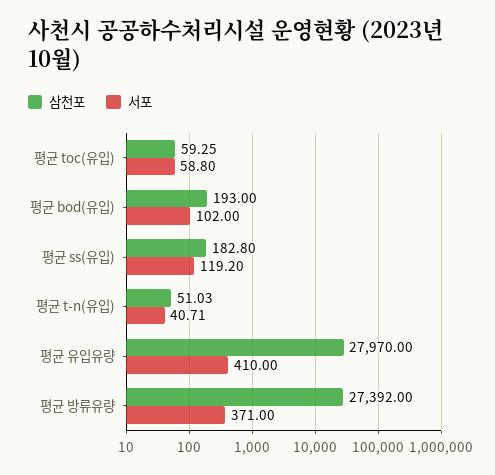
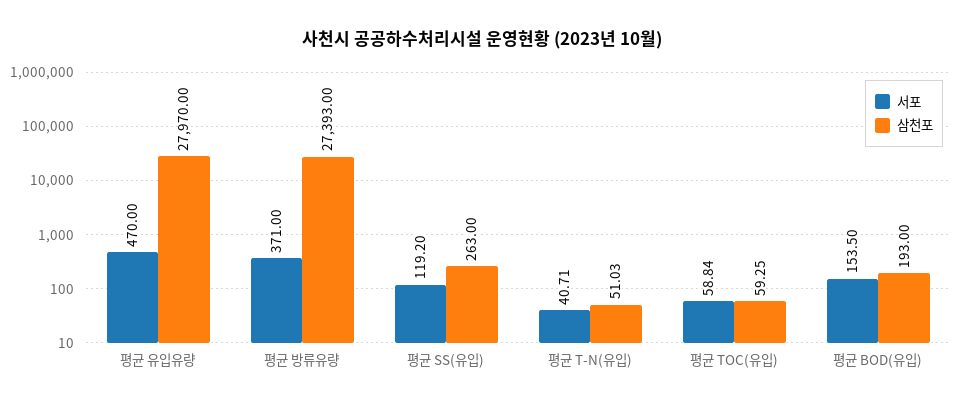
서포, 평균 toc(유입): 58.8 -> 58.84
서포, 평균 bod(유입): 102 -> 153.5
삼천포, 평균 ss(유입): 182.8 -> 263
서포, 평균 유입유량: 410 -> 470
삼천포, 평균 방류유량: 27392 -> 27393

